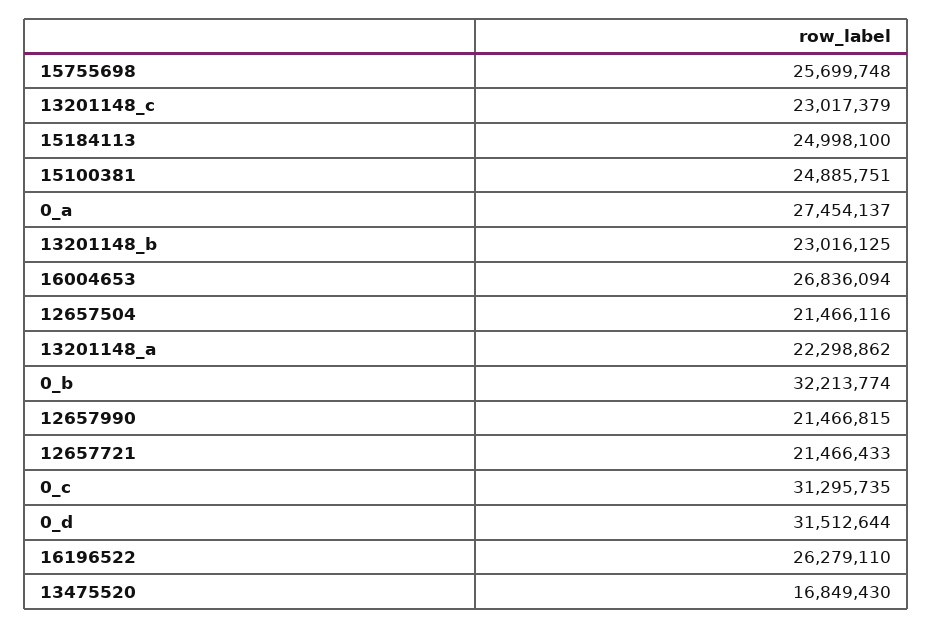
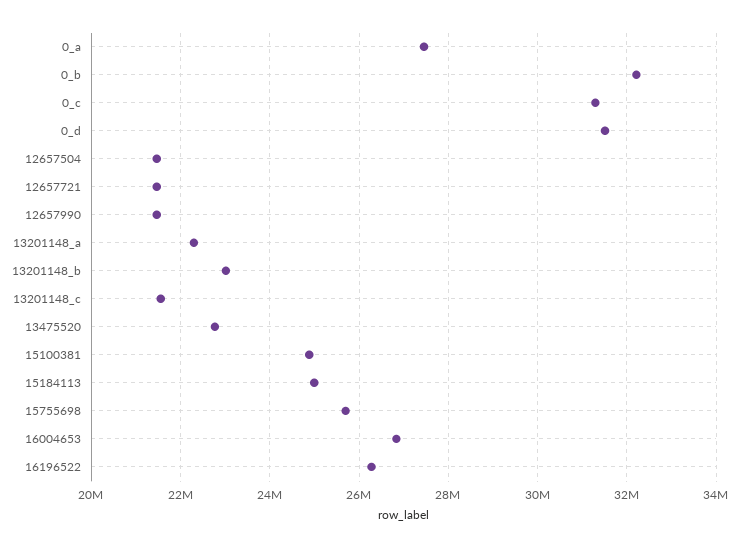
13201148_c: 23017379 -> 21600000
13475520: 16849430 -> 22800000

